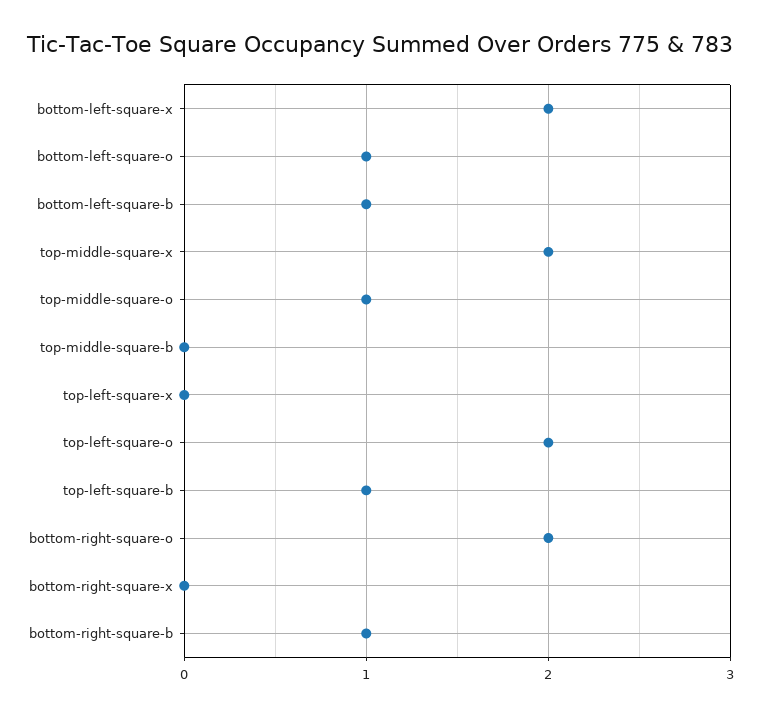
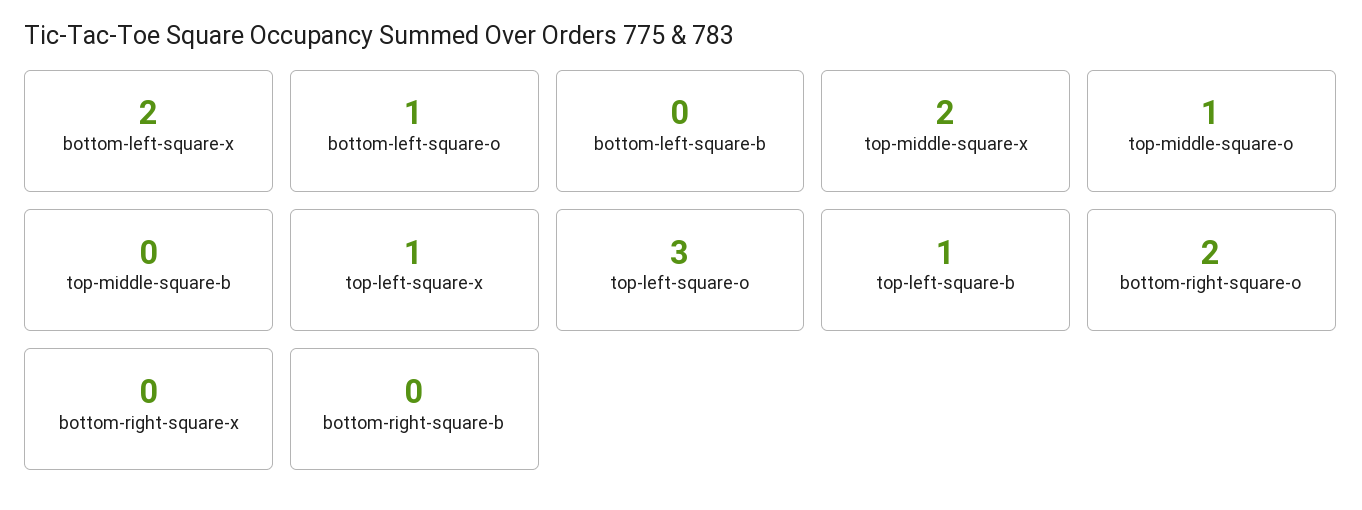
bottom-left-square-b: 1 -> 0
top-left-square-x: 0 -> 1
top-left-square-o: 2 -> 3
bottom-right-square-b: 1 -> 0

